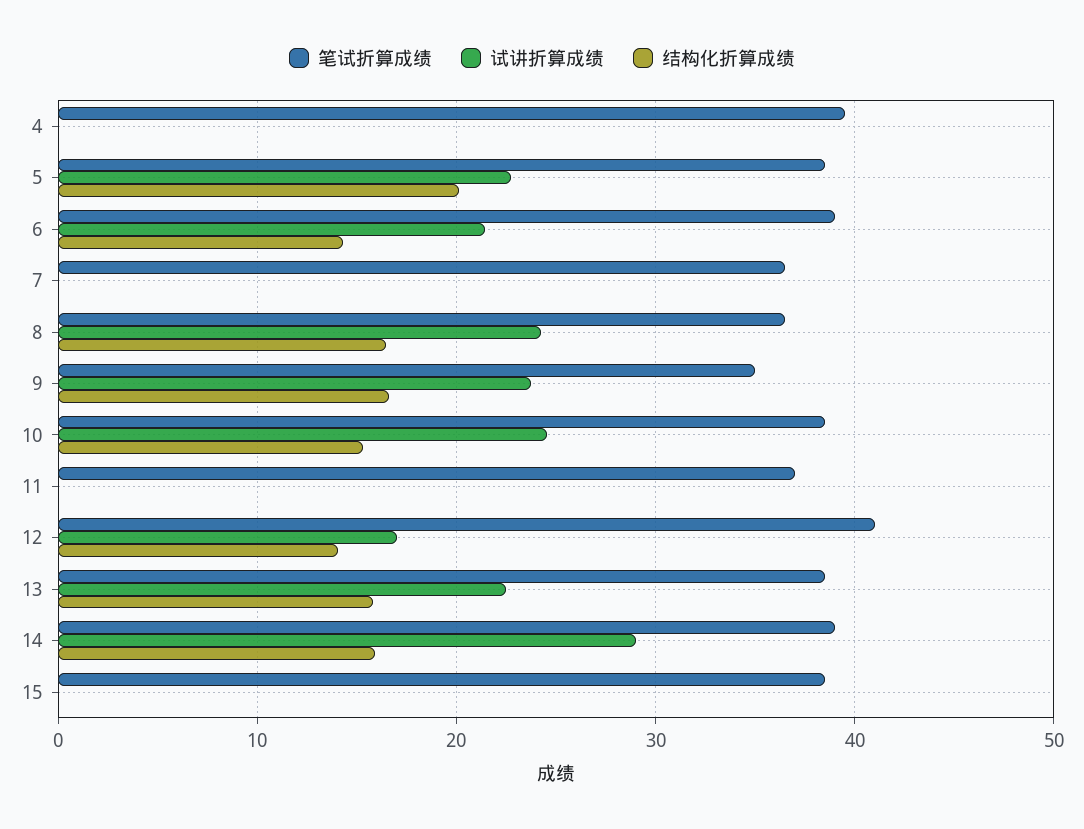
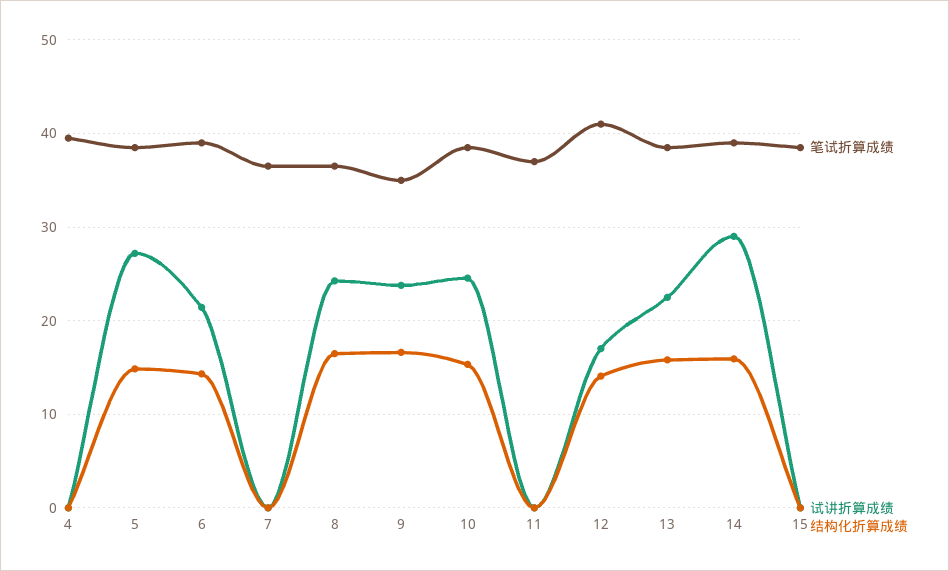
试讲折算成绩, 5: 23 -> 27
结构化折算成绩, 5: 20 -> 15

